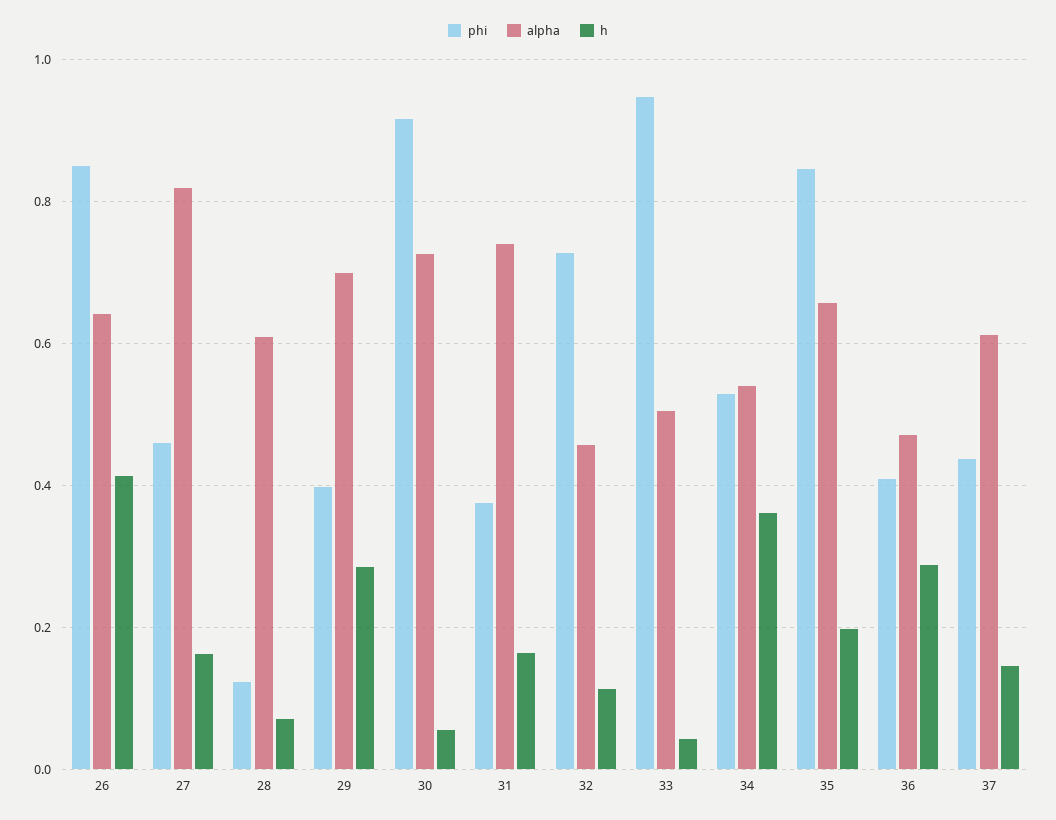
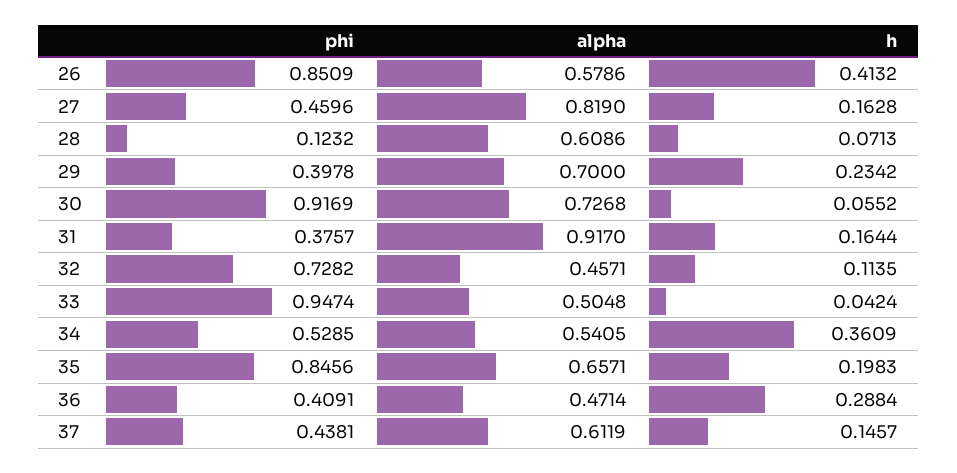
alpha, 26: 0.64 -> 0.5786
h, 29: 0.28 -> 0.2342
alpha, 31: 0.74 -> 0.917

